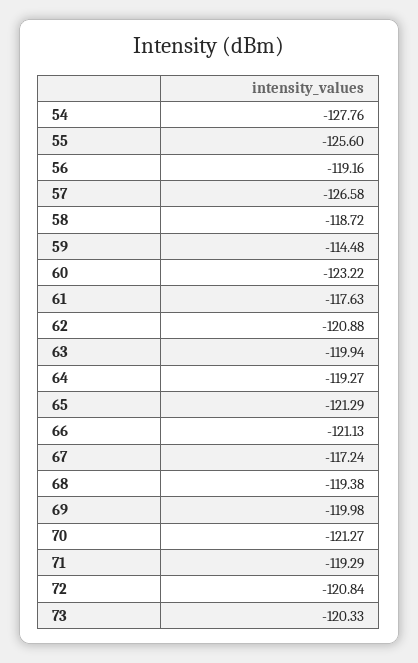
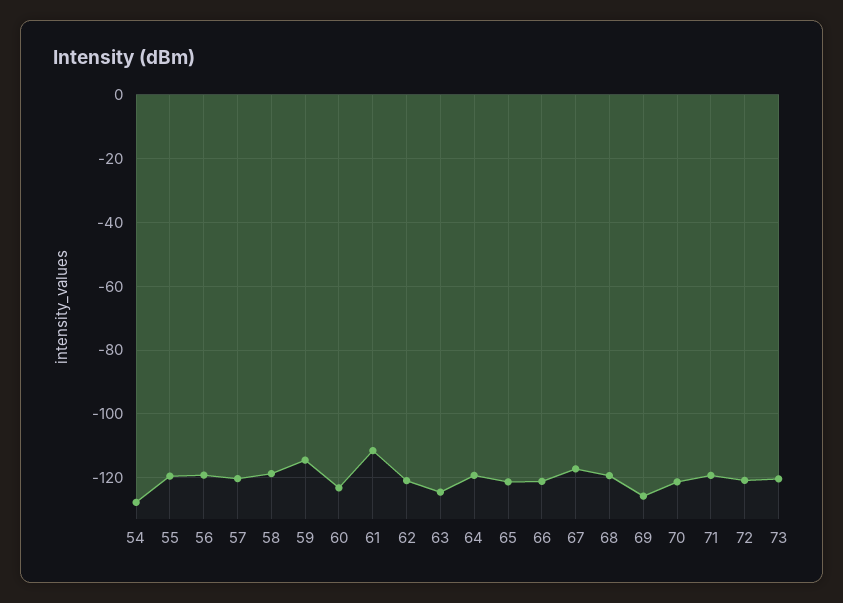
55: -125.6 -> -120
57: -126.58 -> -120
61: -117.63 -> -112
63: -119.94 -> -124
69: -119.98 -> -126

